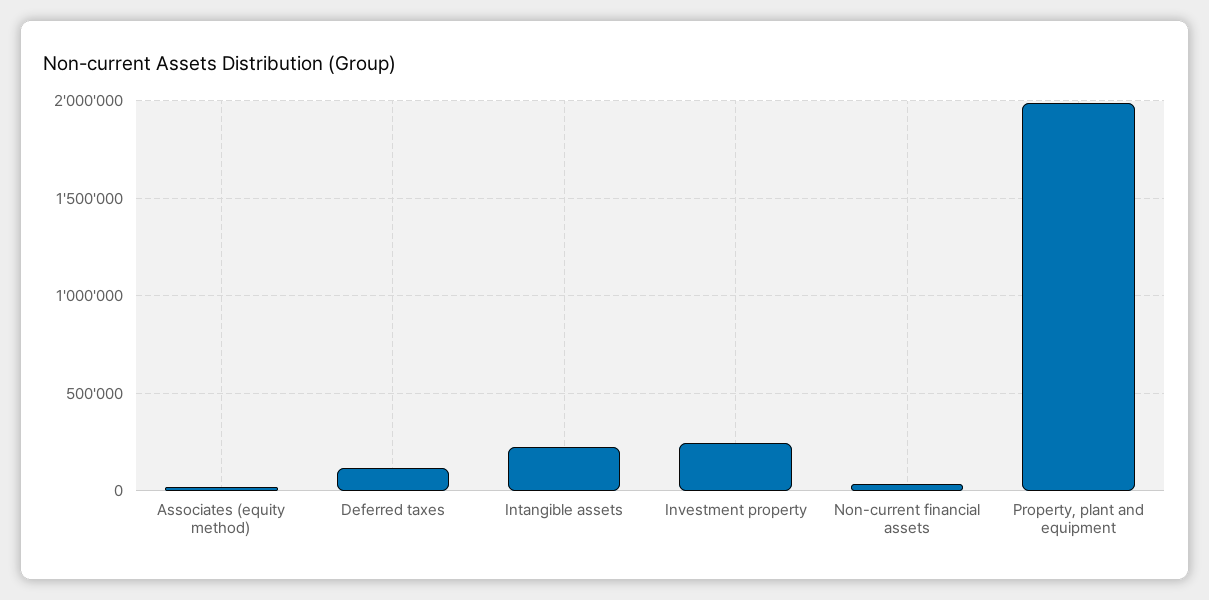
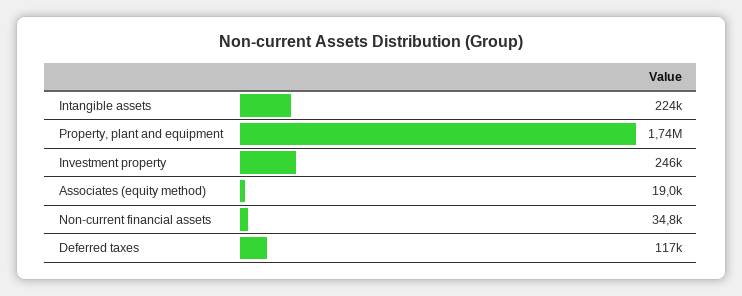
Property, plant and equipment: 2000000 -> 1740000

